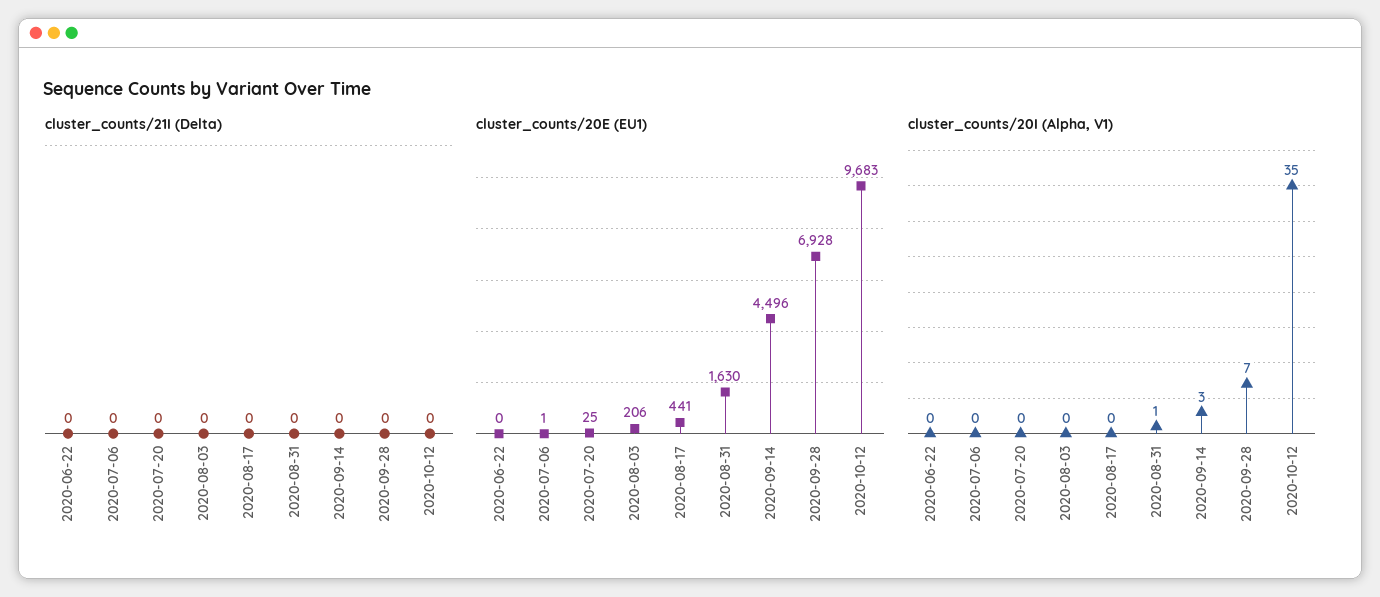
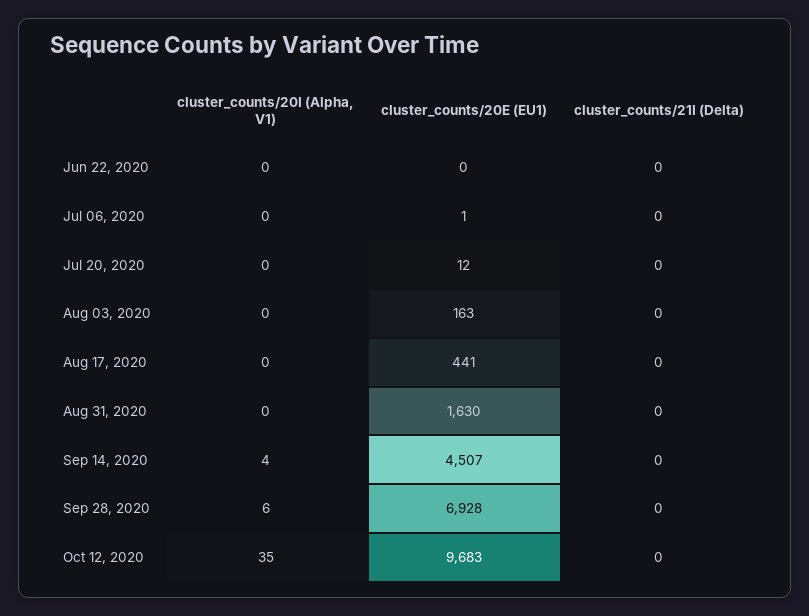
cluster_counts/20E (EU1), 2020-07-20: 25 -> 12
cluster_counts/20E (EU1), 2020-08-03: 206 -> 163
cluster_counts/20E (EU1), 2020-09-14: 4496 -> 4507
cluster_counts/20I (Alpha, V1), 2020-08-31: 1 -> 0
cluster_counts/20I (Alpha, V1), 2020-09-14: 3 -> 4
cluster_counts/20I (Alpha, V1), 2020-09-28: 7 -> 6

